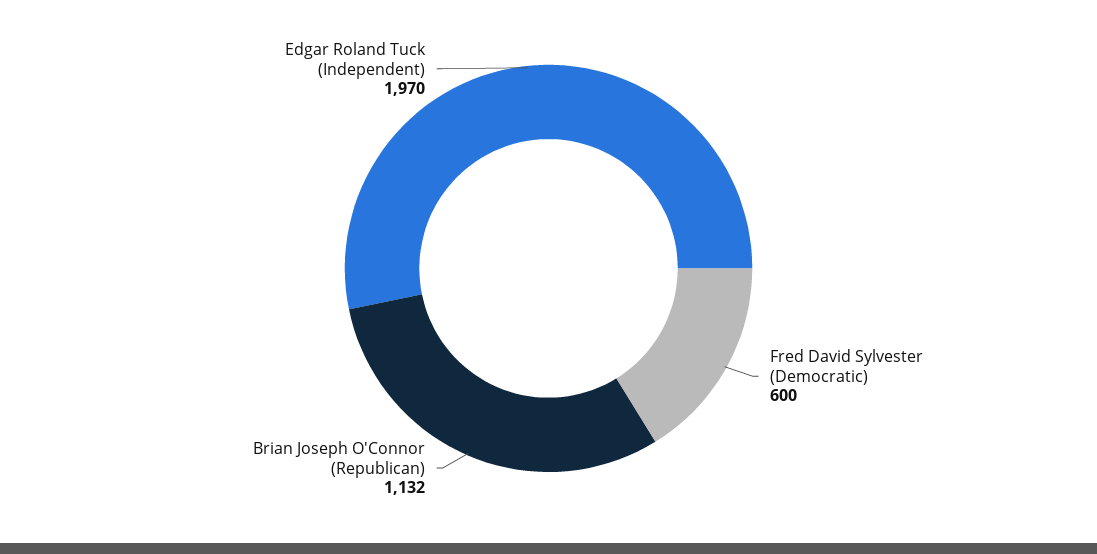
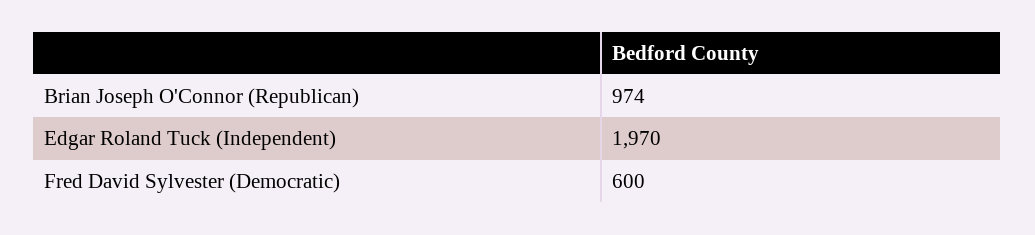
Brian Joseph O'Connor (Republican): 1132 -> 974

